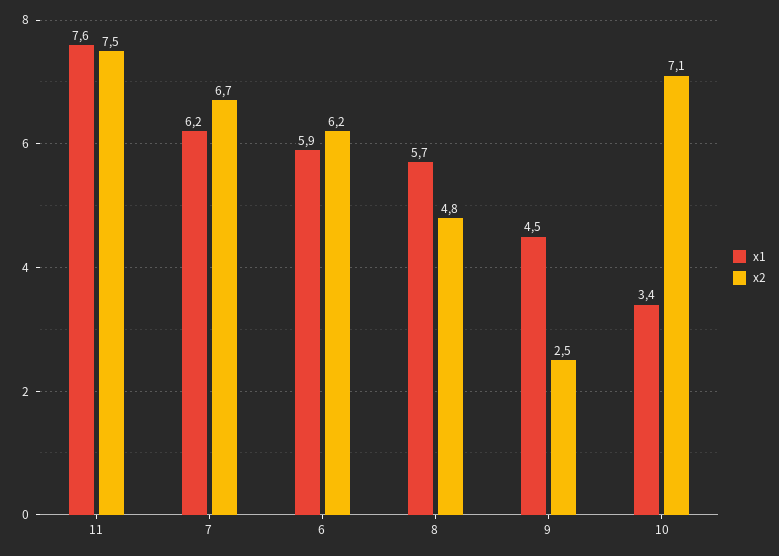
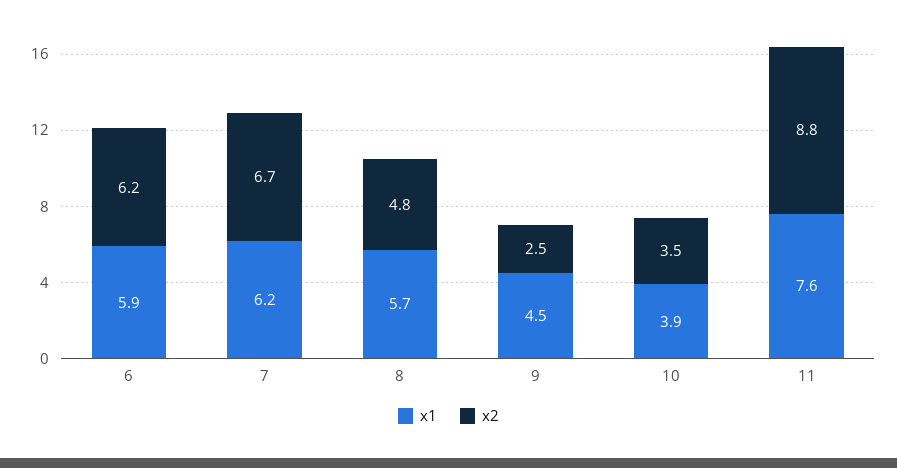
x2, 11: 7.5 -> 8.8
x1, 10: 3.4 -> 3.9
x2, 10: 7.1 -> 3.5

